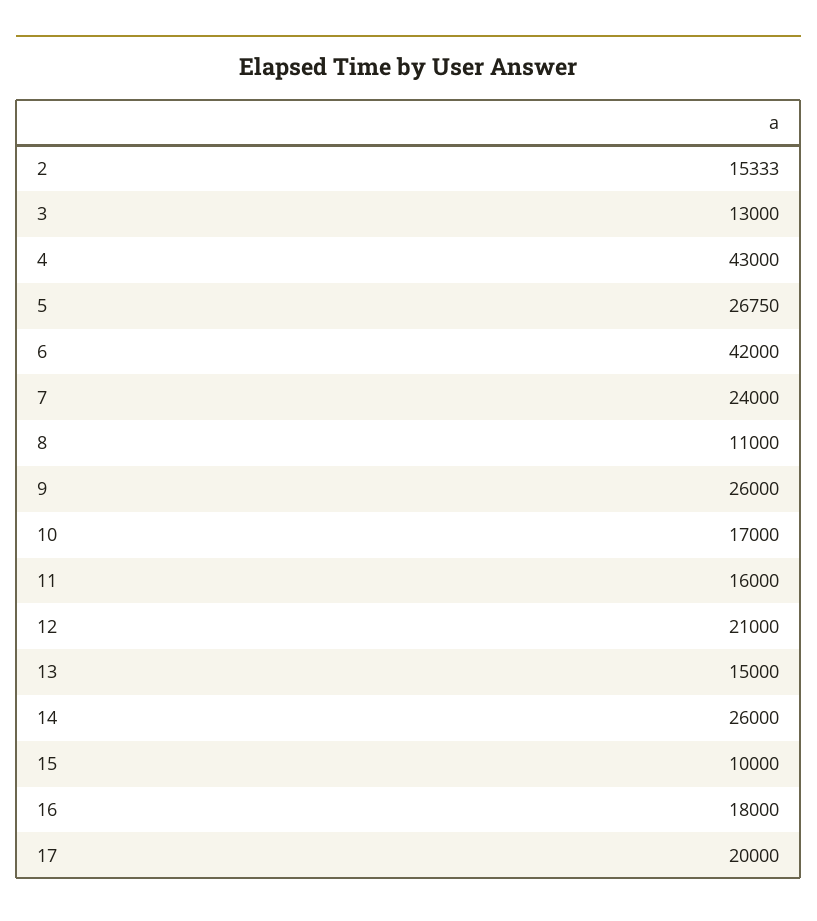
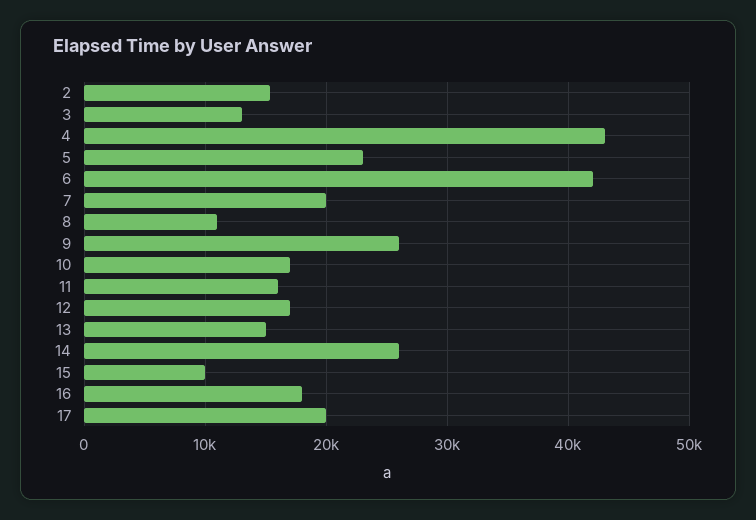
5: 26750 -> 23000
7: 24000 -> 20000
12: 21000 -> 17000

